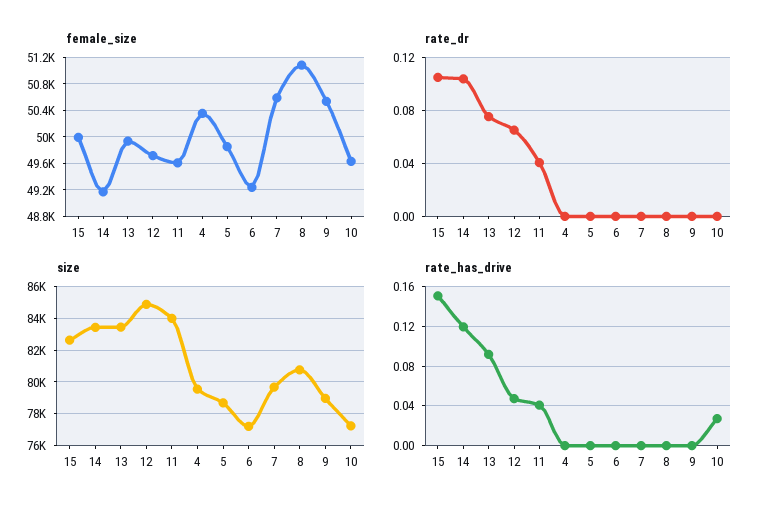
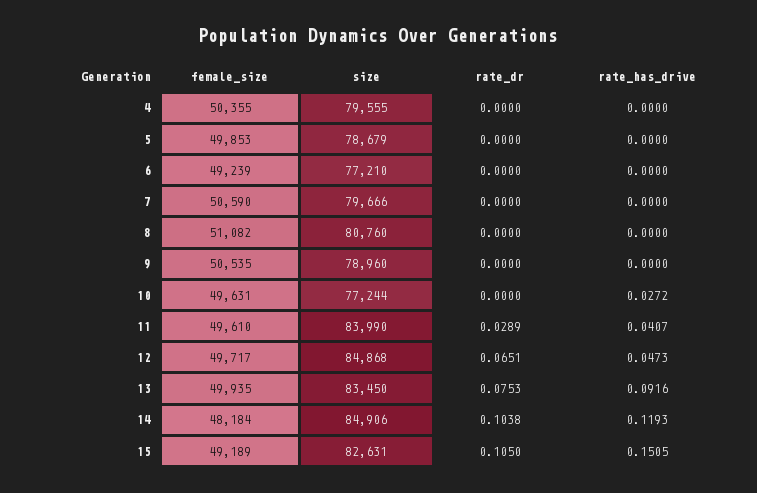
female_size, 15: 50000 -> 49189
female_size, 14: 49200 -> 48184
rate_dr, 11: 0.04 -> 0.0289
size, 14: 83500 -> 84906

